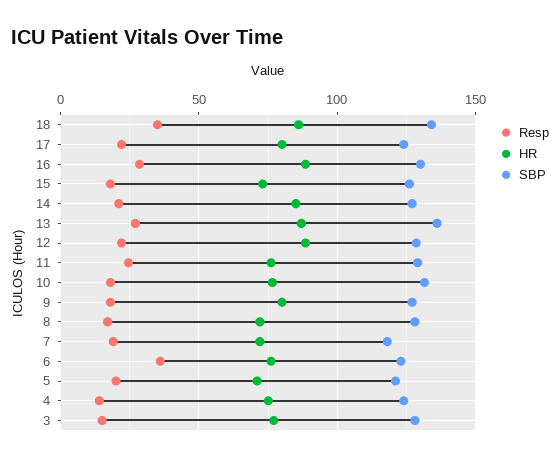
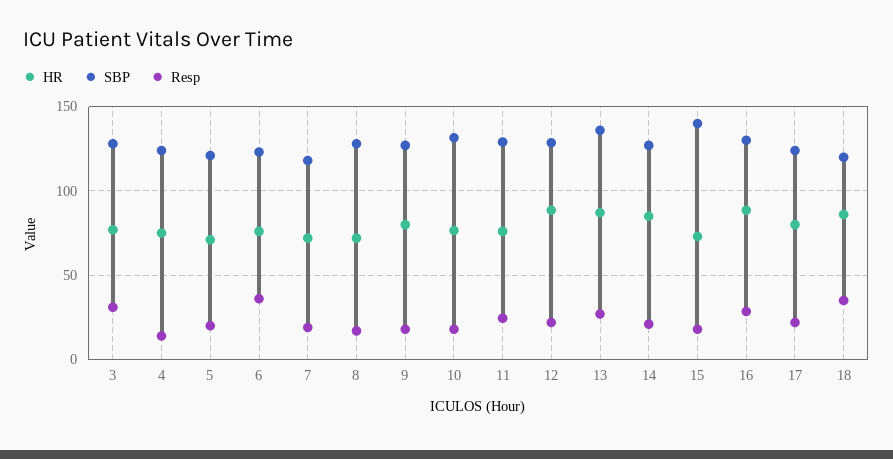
SBP, 18: 135 -> 120
SBP, 15: 125 -> 140
Resp, 3: 15 -> 30

